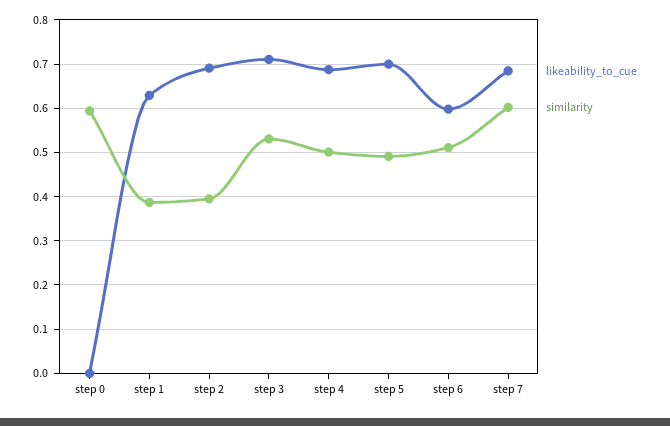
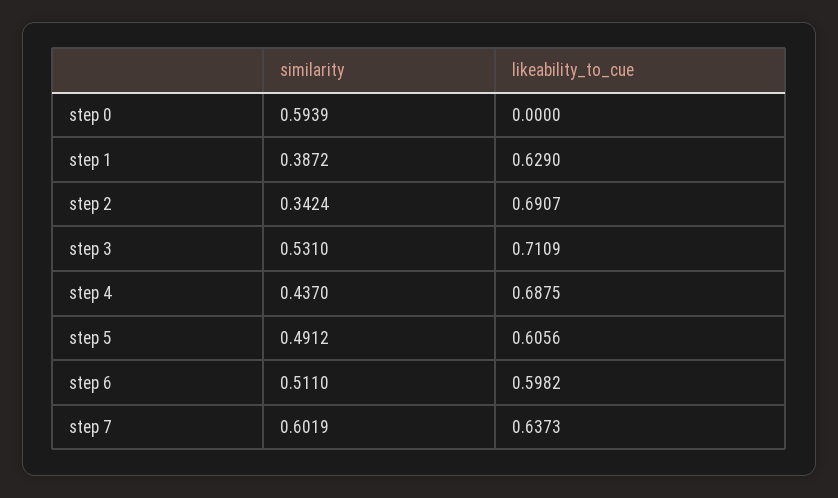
similarity, step 2: 0.4 -> 0.3424
similarity, step 4: 0.5 -> 0.437
likeability_to_cue, step 5: 0.7 -> 0.6056
likeability_to_cue, step 7: 0.68 -> 0.6373

